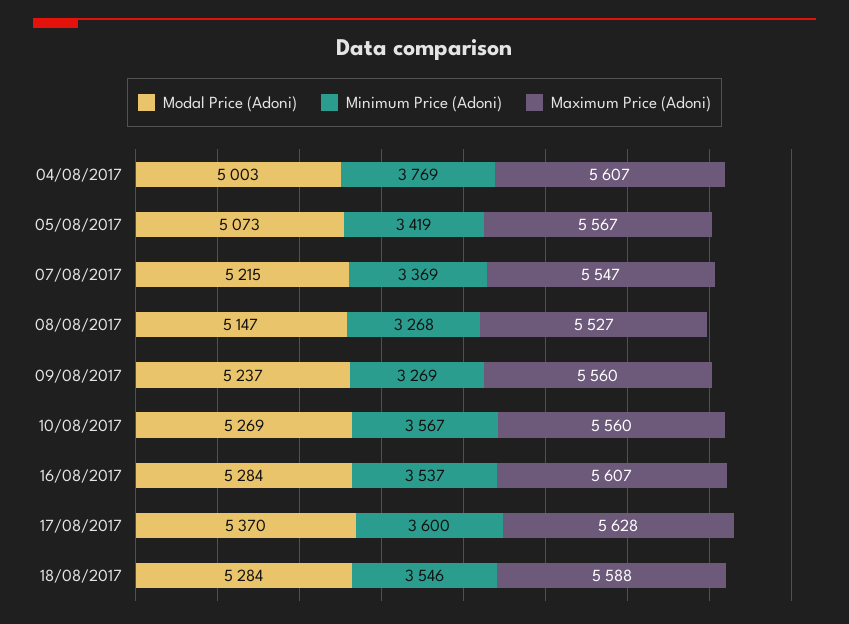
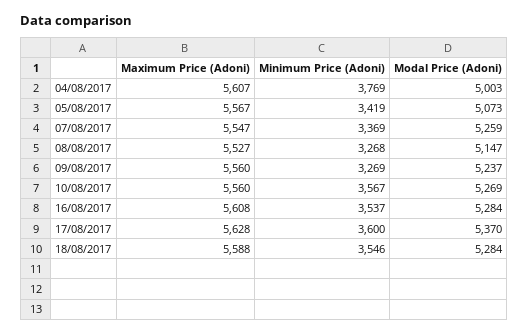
Modal Price (Adoni), 07/08/2017: 5215 -> 5259
Maximum Price (Adoni), 16/08/2017: 5607 -> 5608

